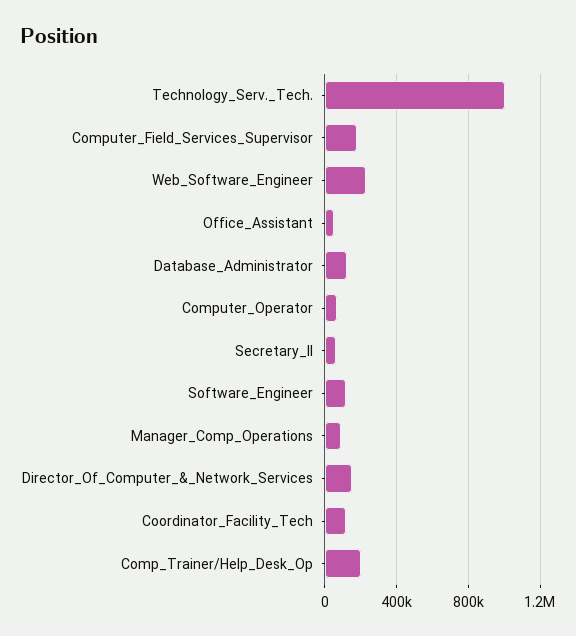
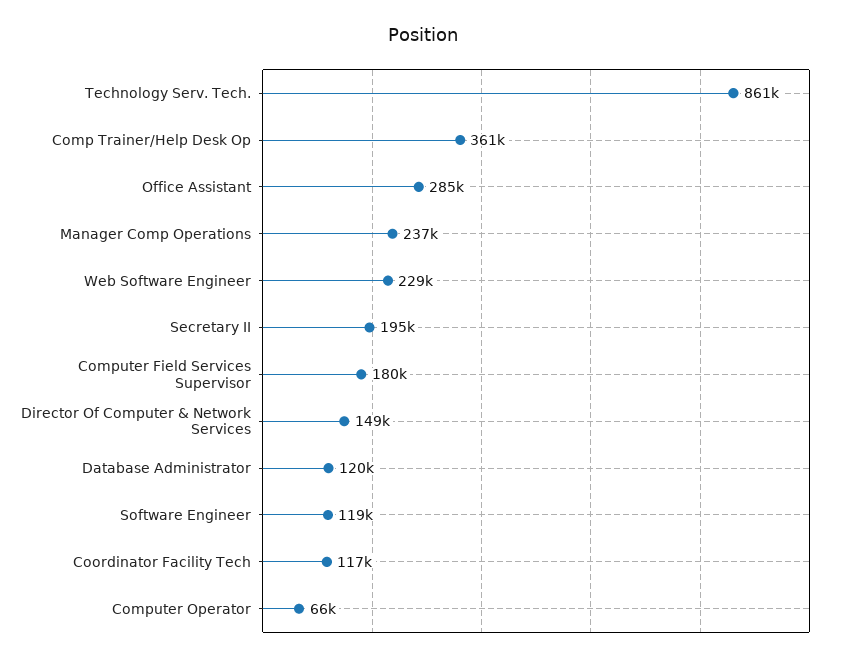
Technology_Serv._Tech.: 1000000 -> 861000
Office_Assistant: 50000 -> 285000
Secretary_II: 50000 -> 195000
Manager_Comp_Operations: 100000 -> 237000
Comp_Trainer/Help_Desk_Op: 200000 -> 361000

